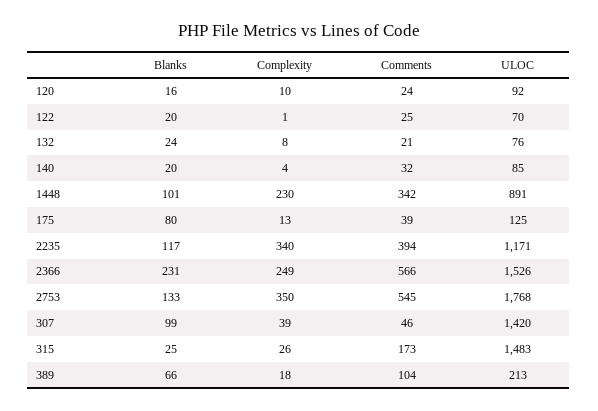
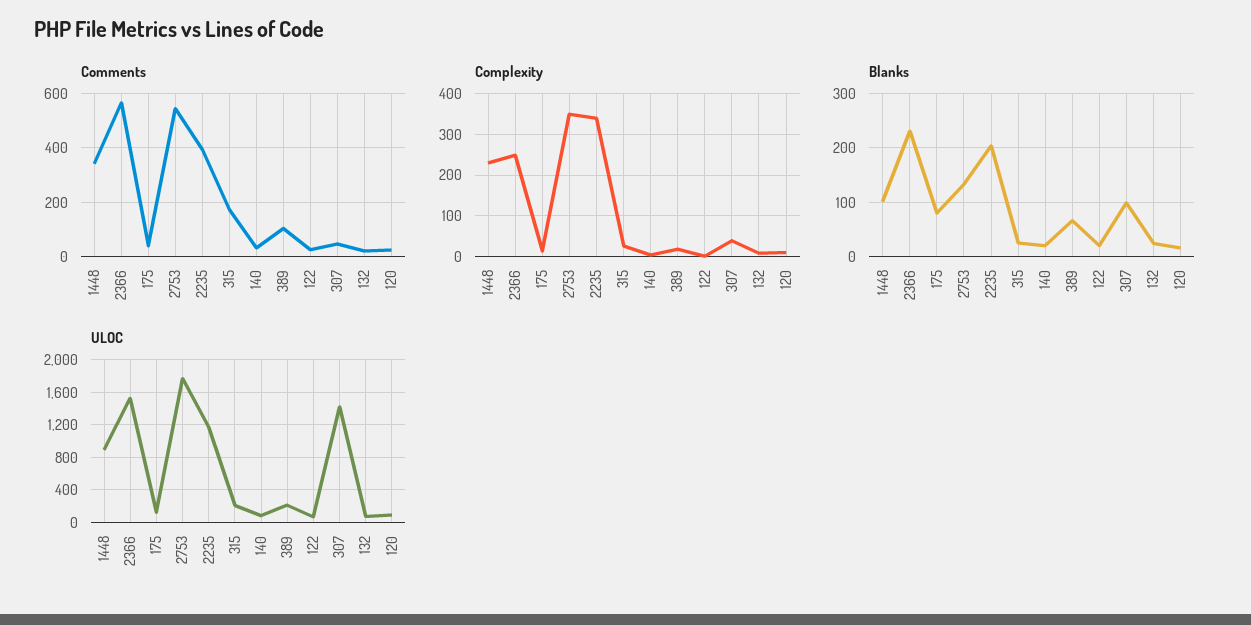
Blanks, 2235: 117 -> 200
ULOC, 315: 1483 -> 200

